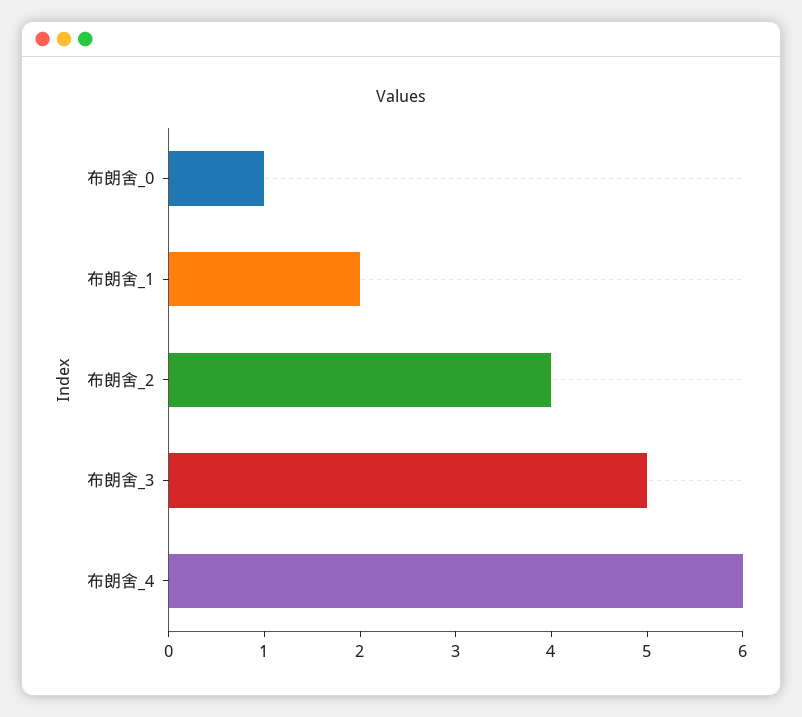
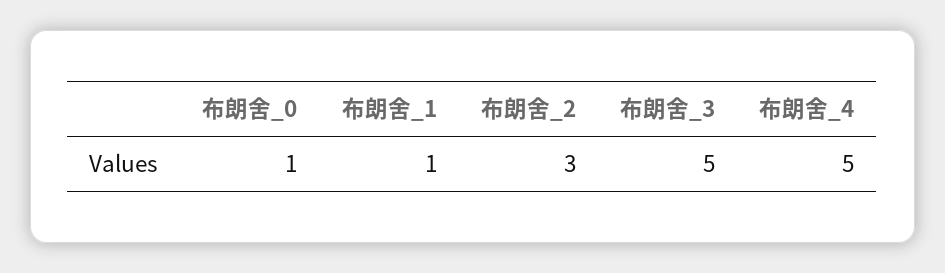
布朗舍_1: 2 -> 1
布朗舍_2: 4 -> 3
布朗舍_4: 6 -> 5

